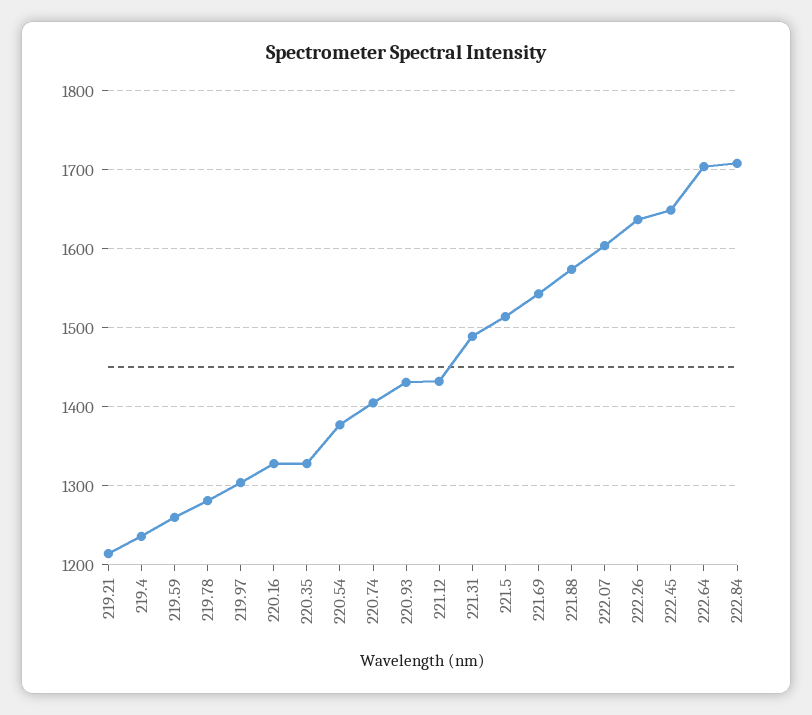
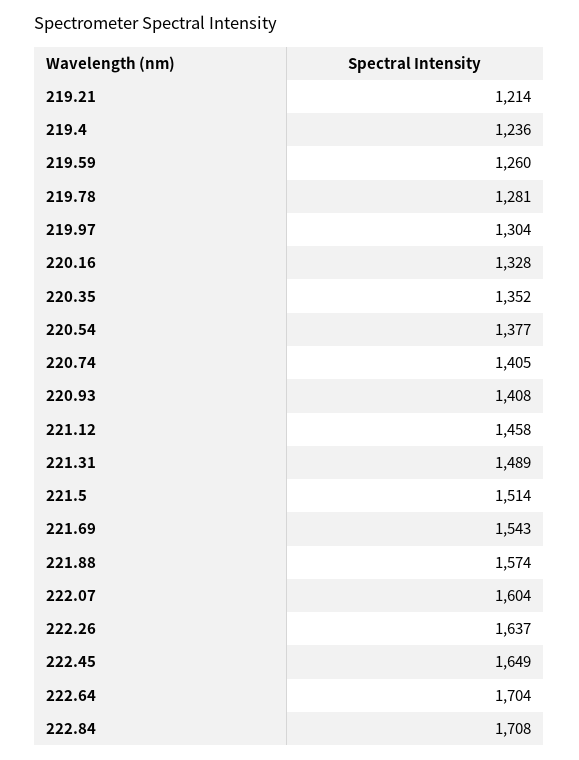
220.35: 1330 -> 1352
220.93: 1430 -> 1408
221.12: 1430 -> 1458

